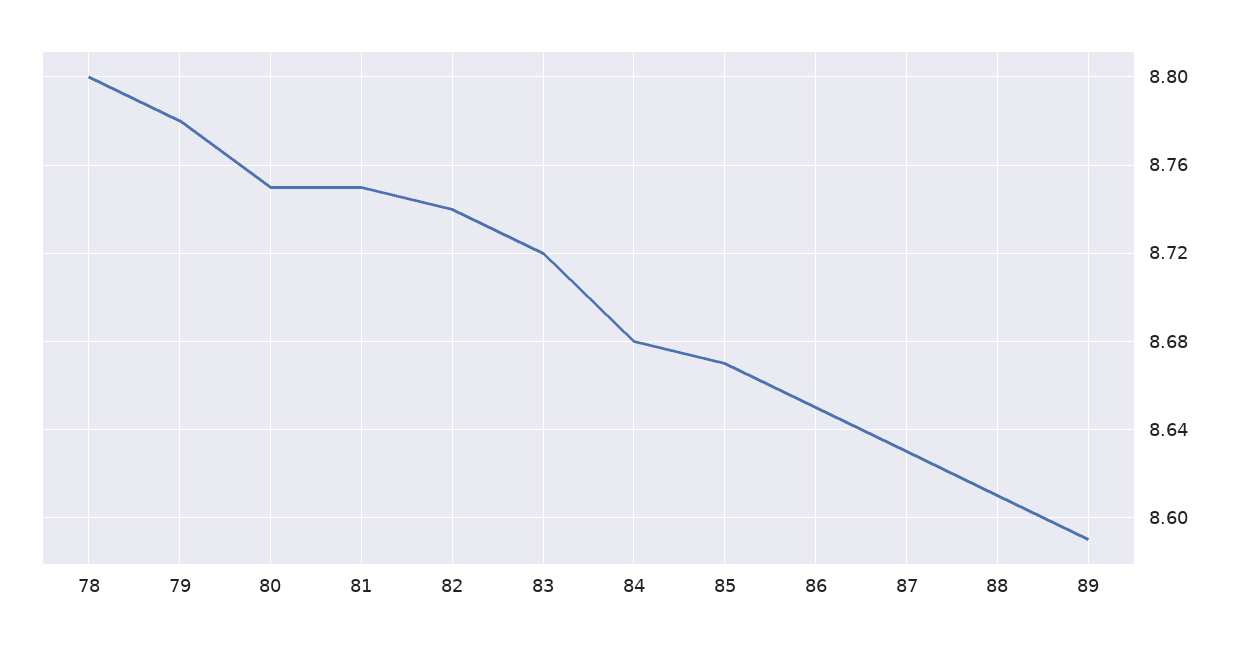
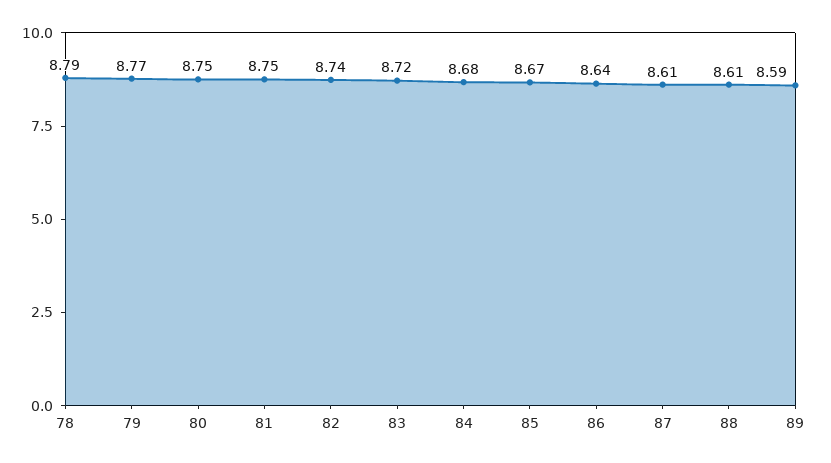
78: 8.8 -> 8.79
79: 8.78 -> 8.77
86: 8.65 -> 8.64
87: 8.63 -> 8.61

